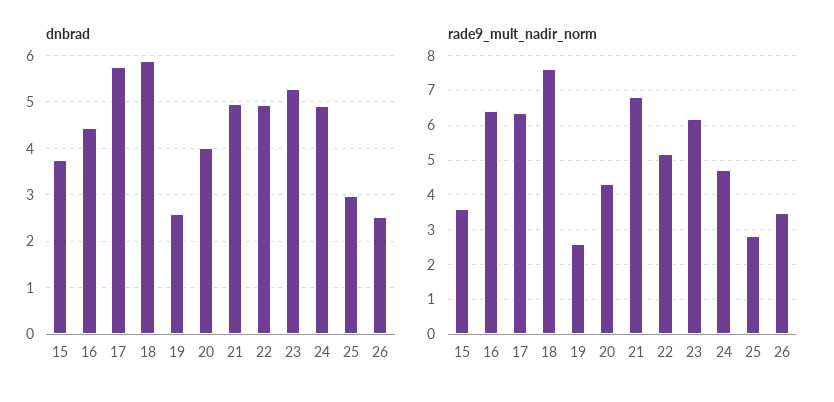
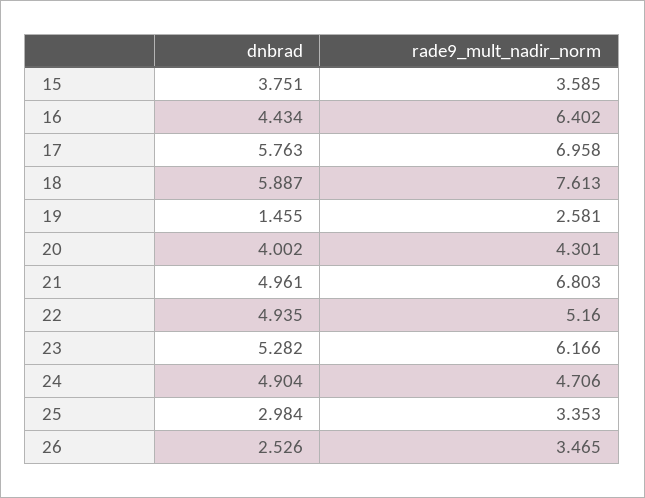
dnbrad, 19: 2.6 -> 1.455
rade9_mult_nadir_norm, 17: 6.4 -> 6.958
rade9_mult_nadir_norm, 25: 2.8 -> 3.353

